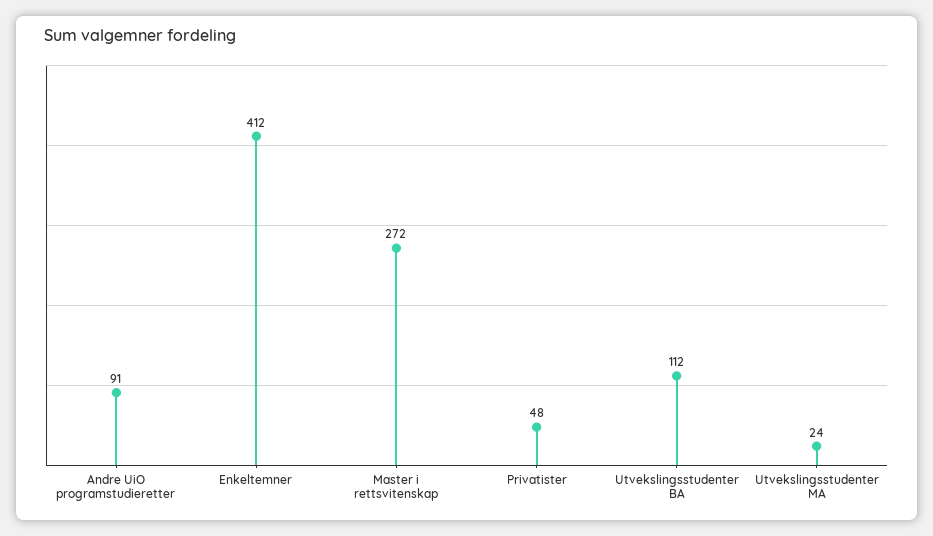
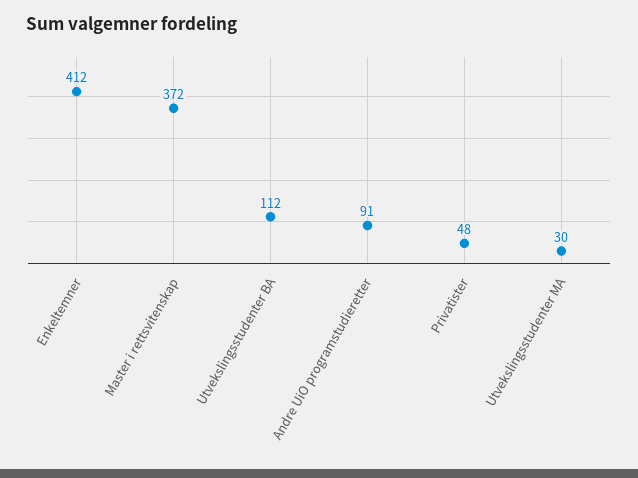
Master i rettsvitenskap: 272 -> 372
Utvekslingsstudenter MA: 24 -> 30

